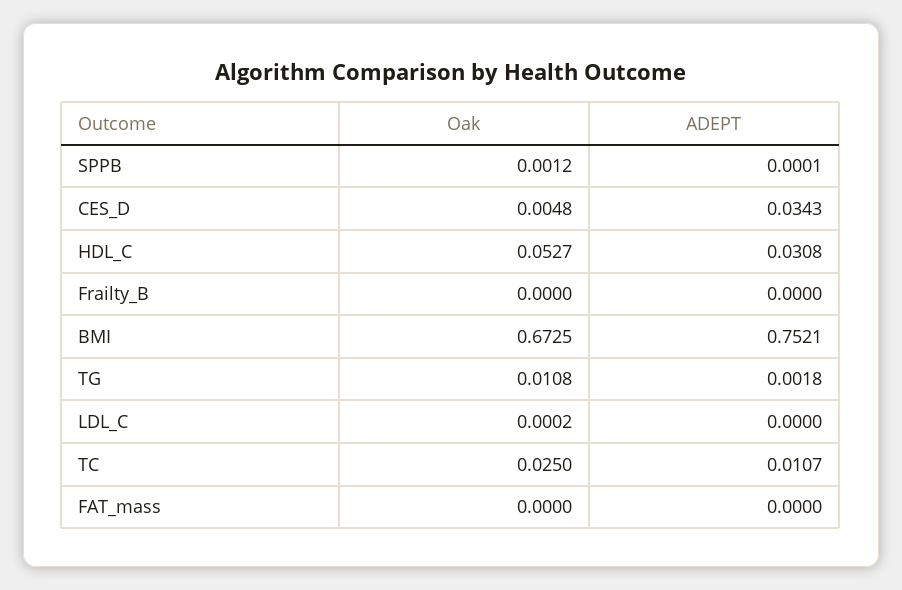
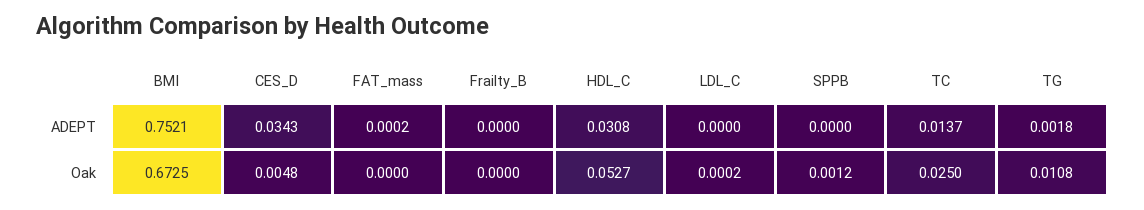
ADEPT, SPPB: 0.0001 -> 0
ADEPT, TC: 0.0107 -> 0.0137
ADEPT, FAT_mass: 0 -> 0.0002

